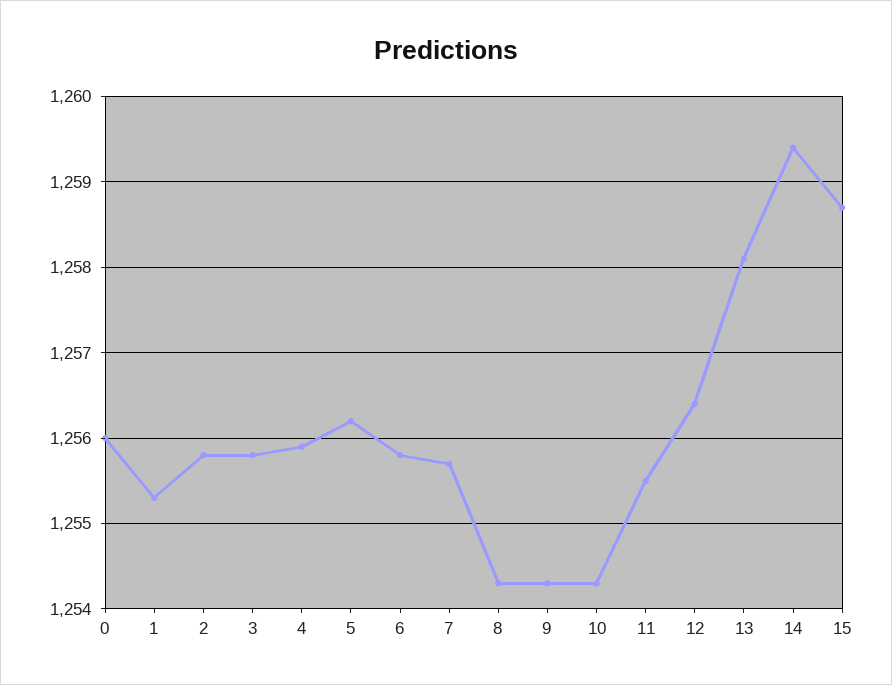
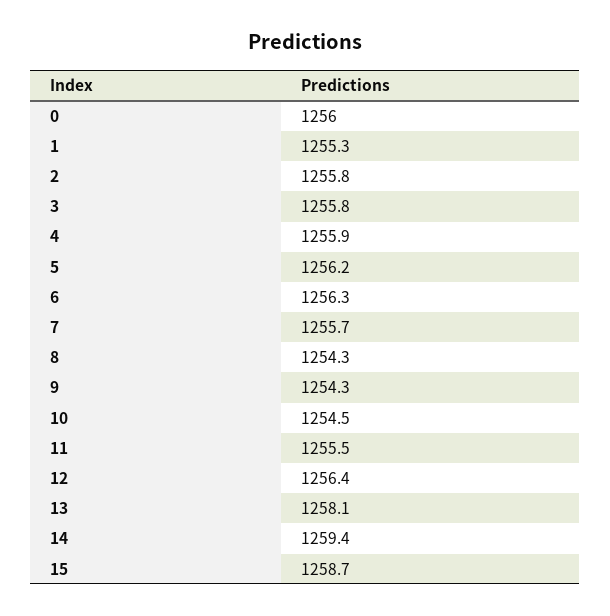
6: 1255.8 -> 1256.3
10: 1254.3 -> 1254.5

